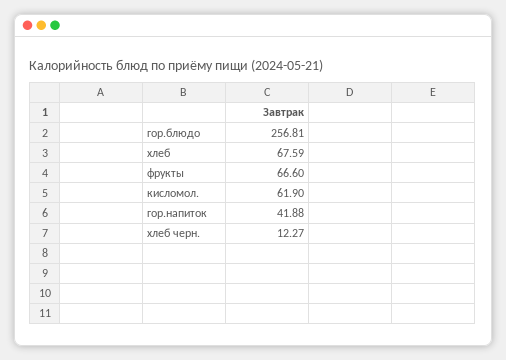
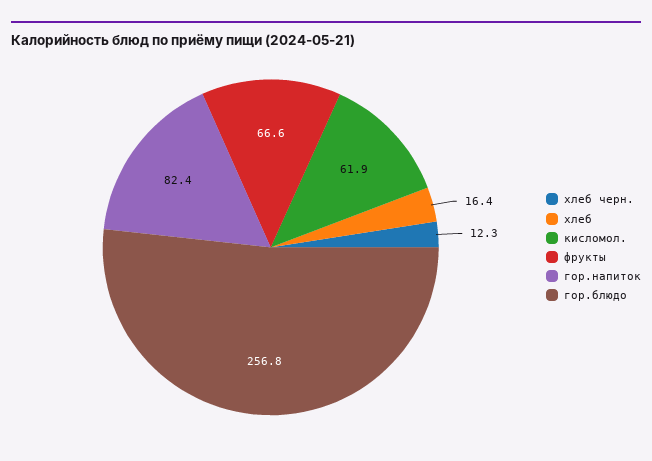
хлеб: 67.59 -> 16.4
гор.напиток: 41.88 -> 82.4

